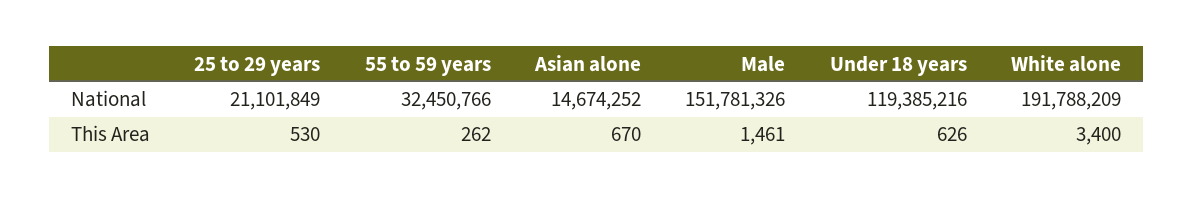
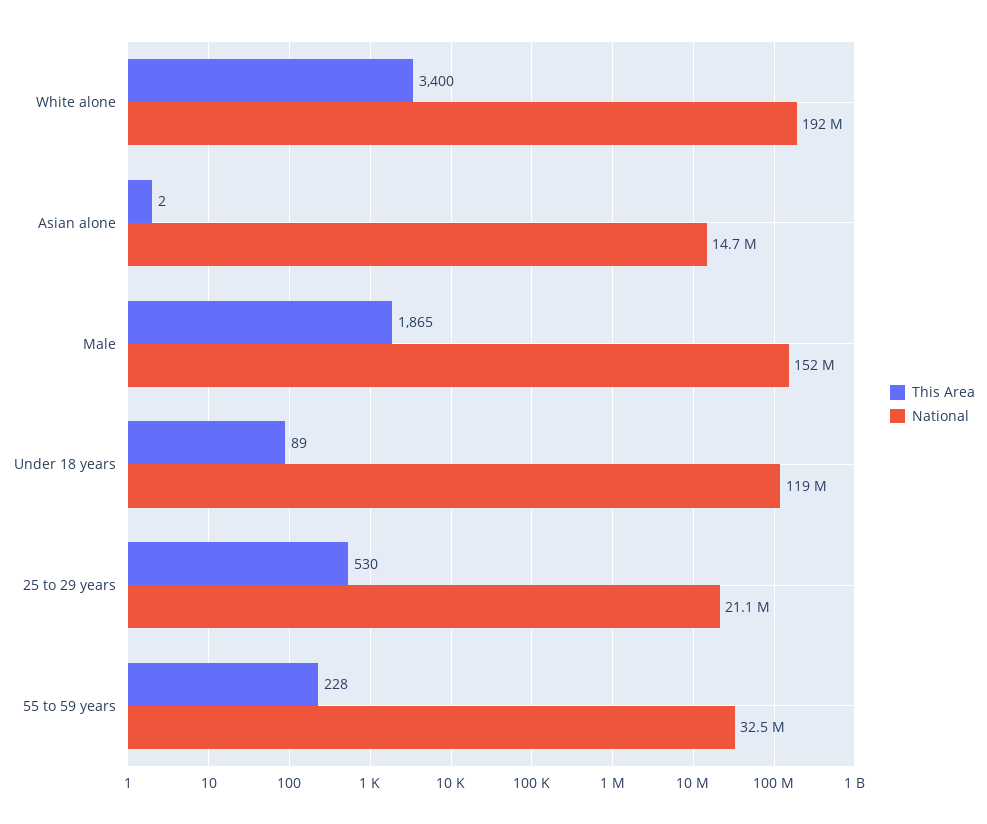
This Area, 55 to 59 years: 262 -> 228
This Area, Asian alone: 670 -> 2
This Area, Male: 1461 -> 1865
This Area, Under 18 years: 626 -> 89

